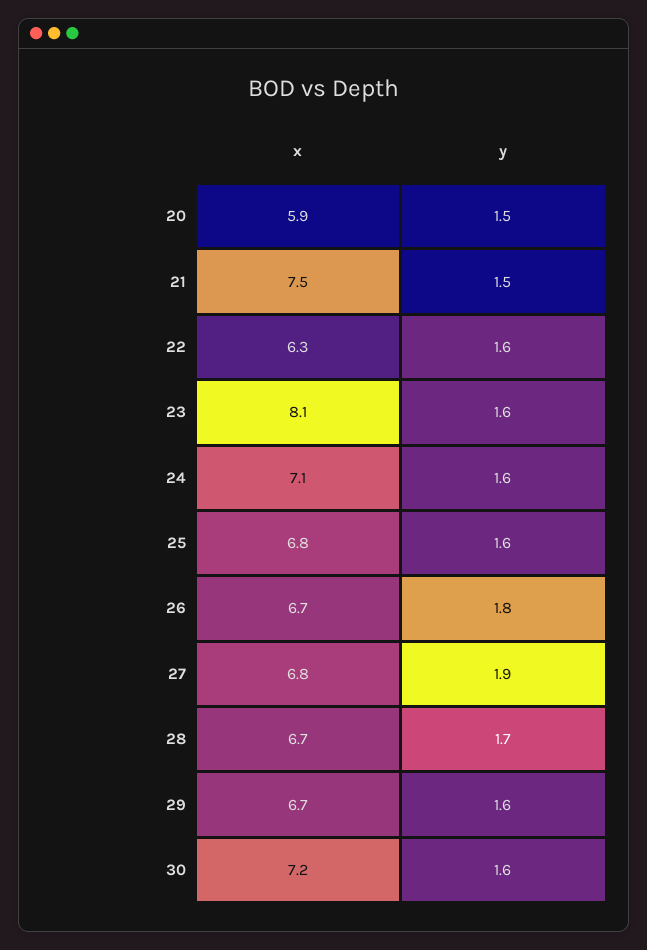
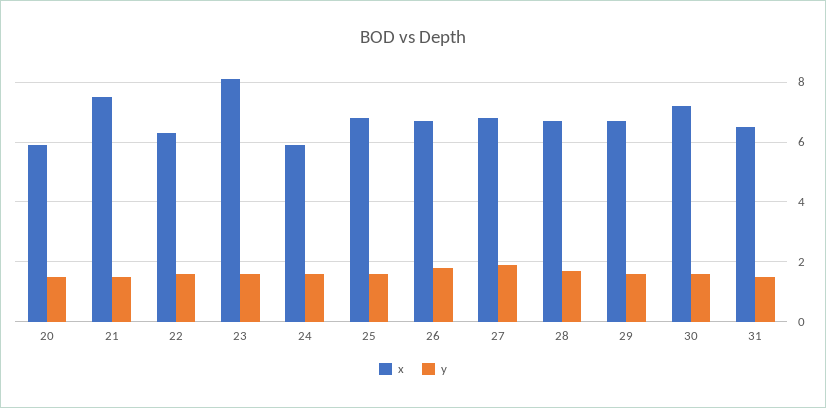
x, 24: 7.1 -> 6
x, 31: none -> 6.5
y, 31: none -> 1.5

